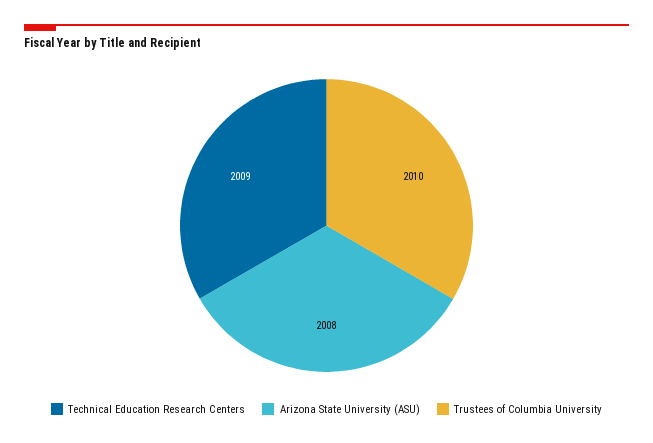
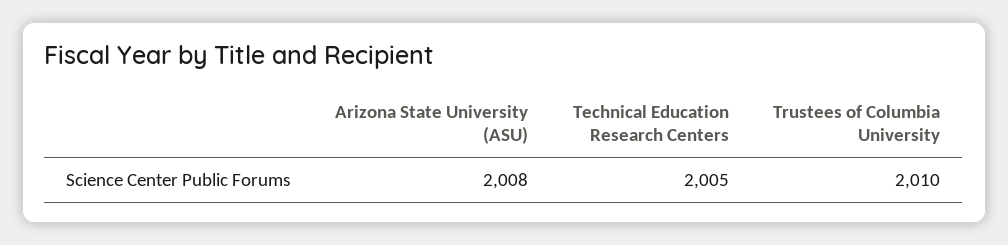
Technical Education Research Centers: 2009 -> 2005

